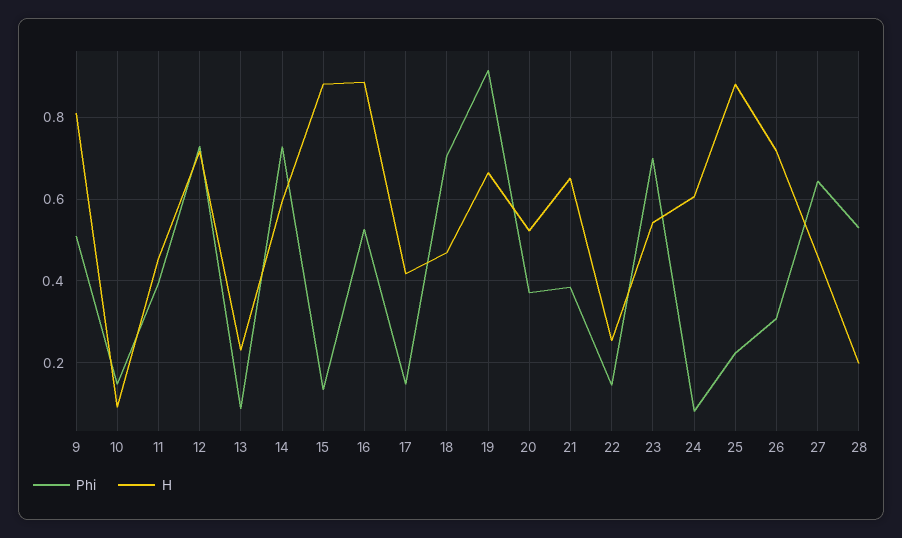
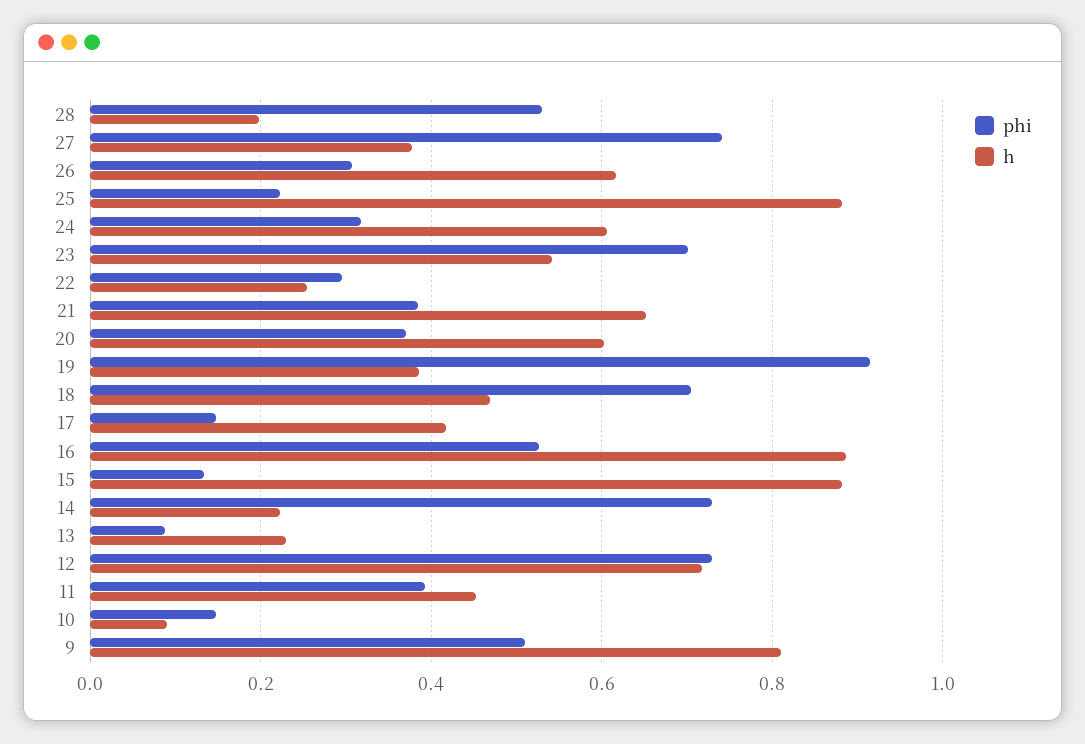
H, 14: 0.6 -> 0.22
H, 19: 0.66 -> 0.38
H, 20: 0.52 -> 0.6
Phi, 22: 0.14 -> 0.3
Phi, 24: 0.08 -> 0.32
H, 26: 0.72 -> 0.62
Phi, 27: 0.64 -> 0.74
H, 27: 0.46 -> 0.38

